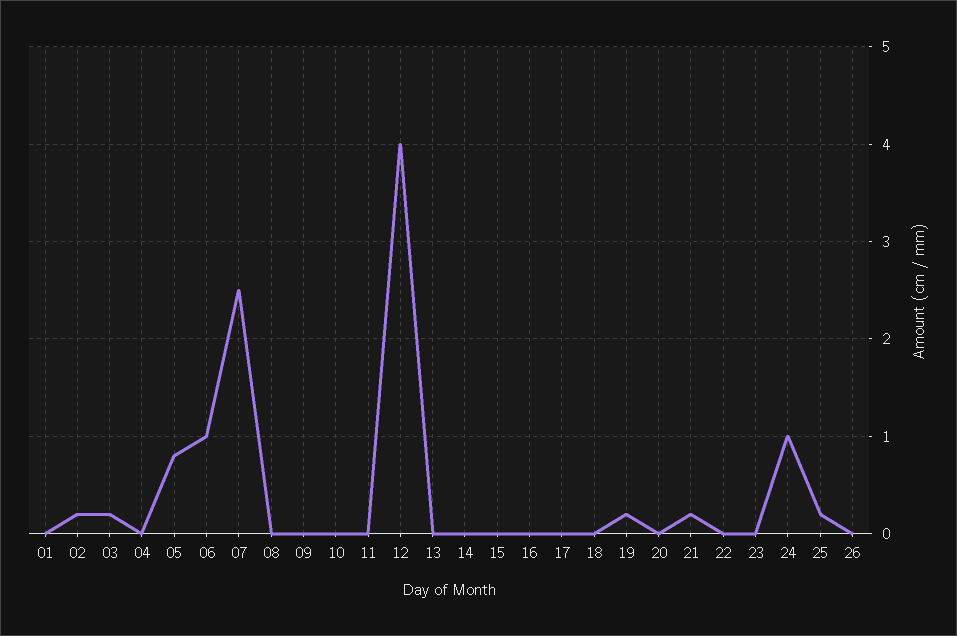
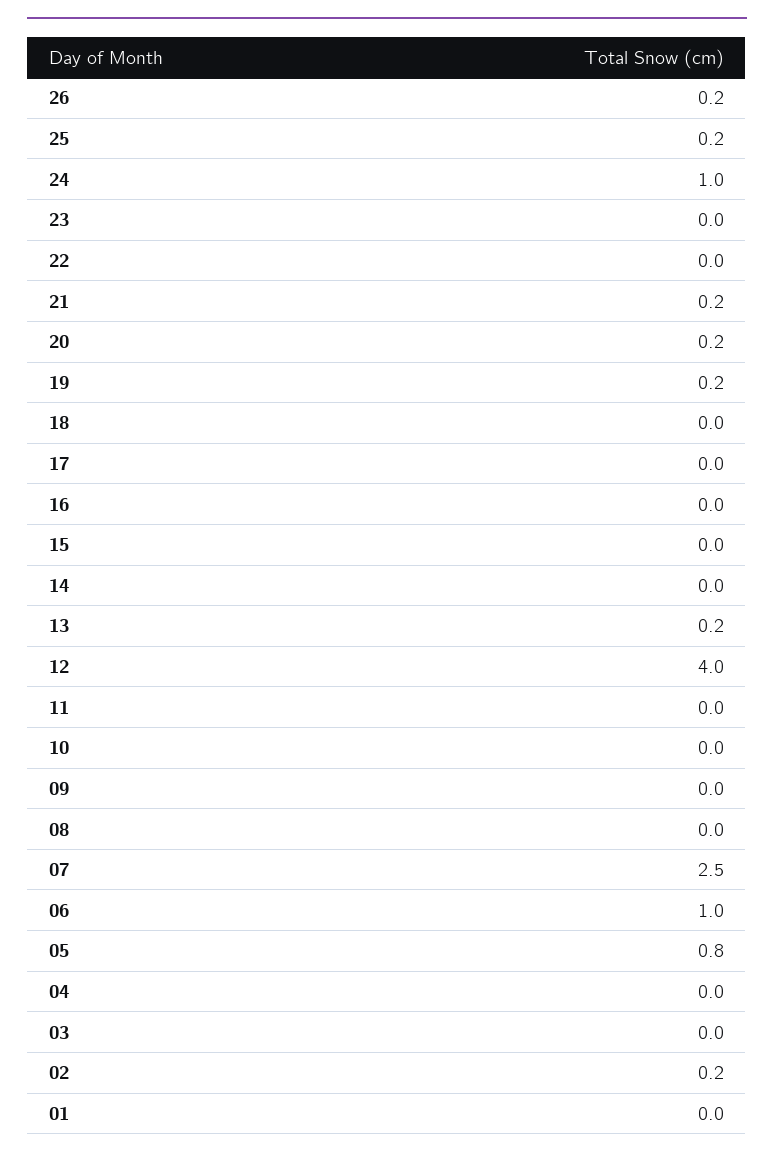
03: 0.2 -> 0
13: 0 -> 0.2
20: 0 -> 0.2
26: 0 -> 0.2

